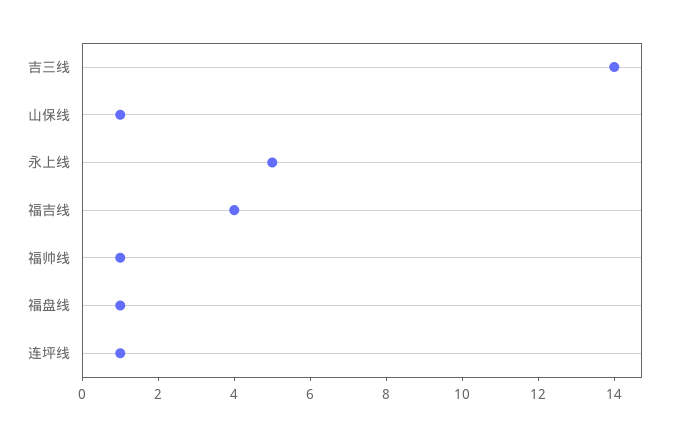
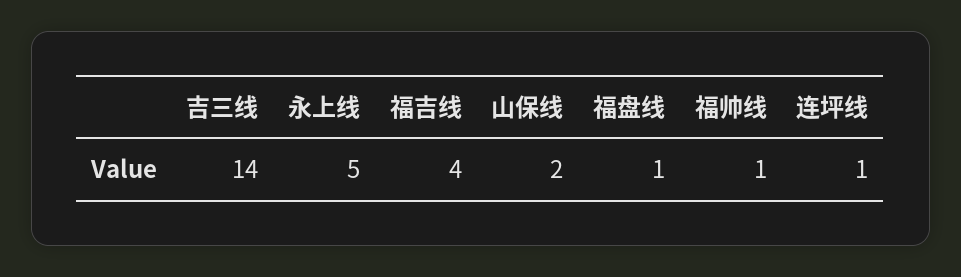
山保线: 1 -> 2

